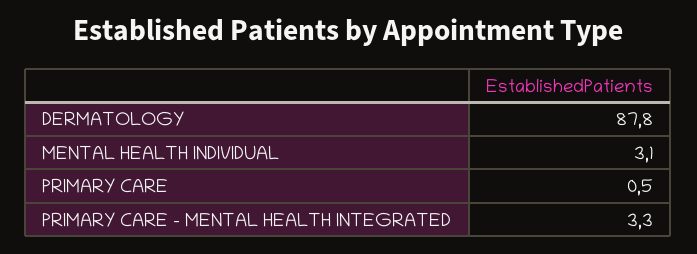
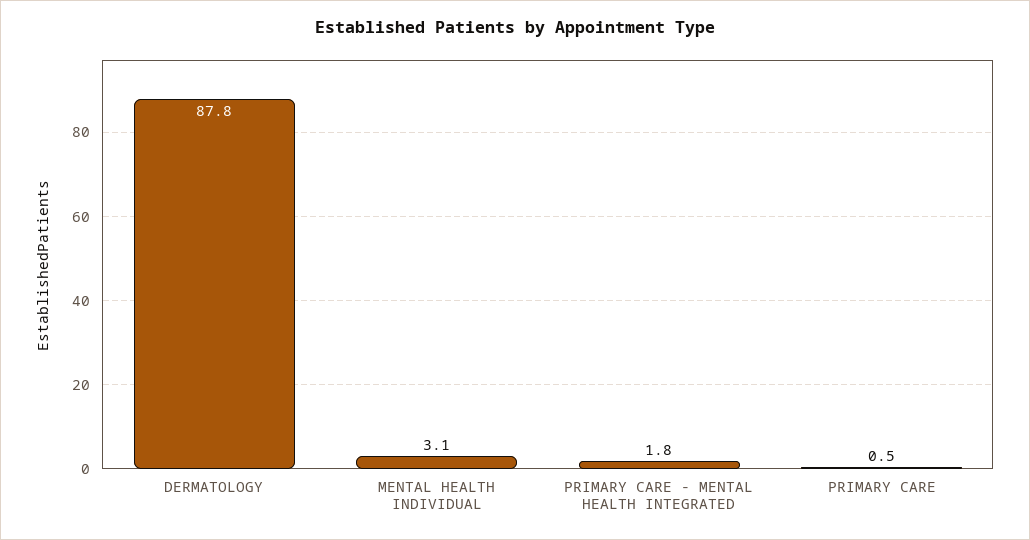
PRIMARY CARE - MENTAL HEALTH INTEGRATED: 3.3 -> 1.8

